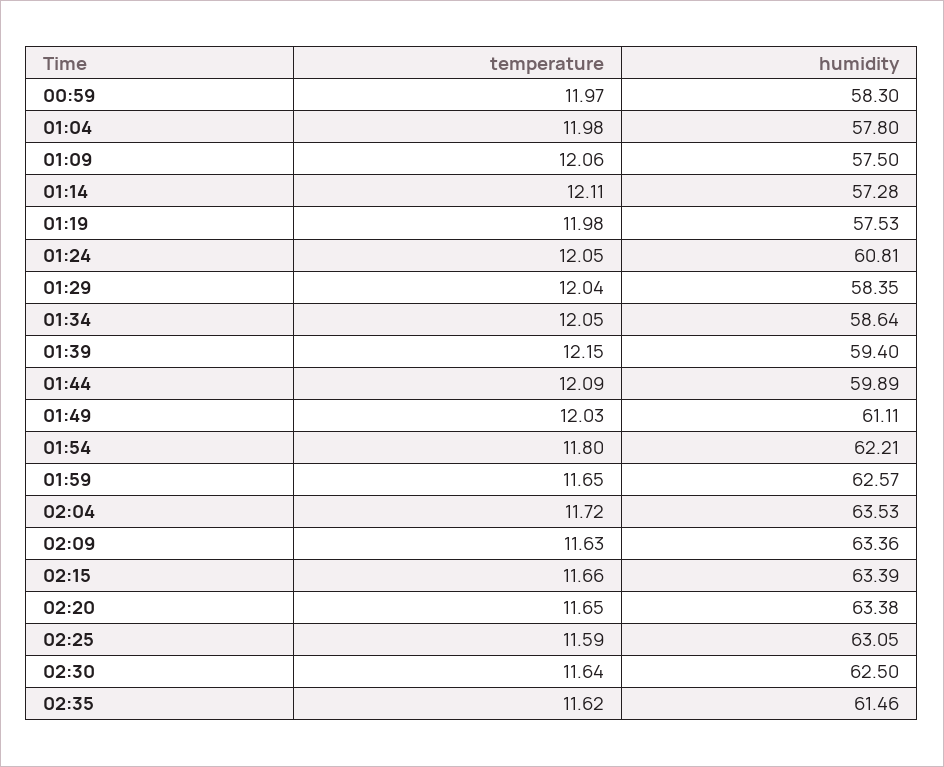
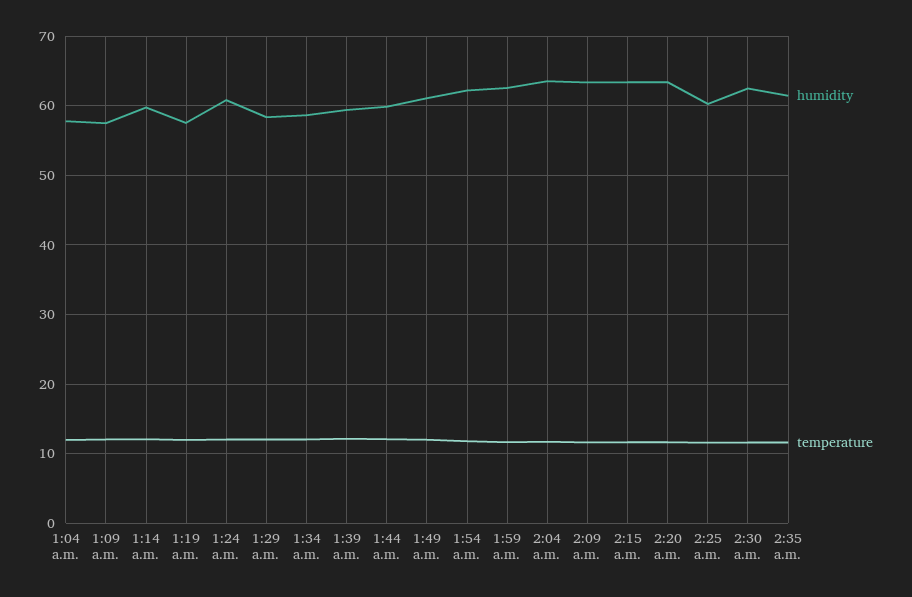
temperature, 00:59: 11.97 -> none
humidity, 00:59: 58.3 -> none
humidity, 01:14: 57.28 -> 60
humidity, 02:25: 63.05 -> 60

